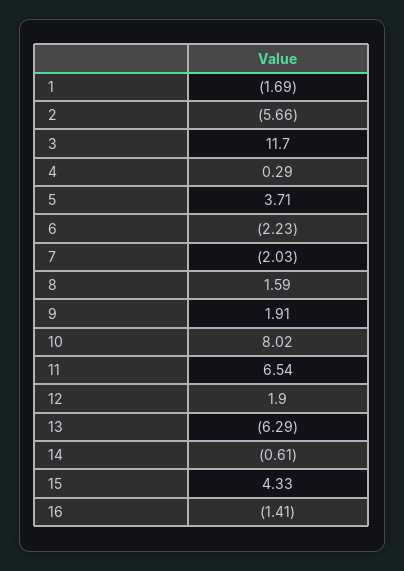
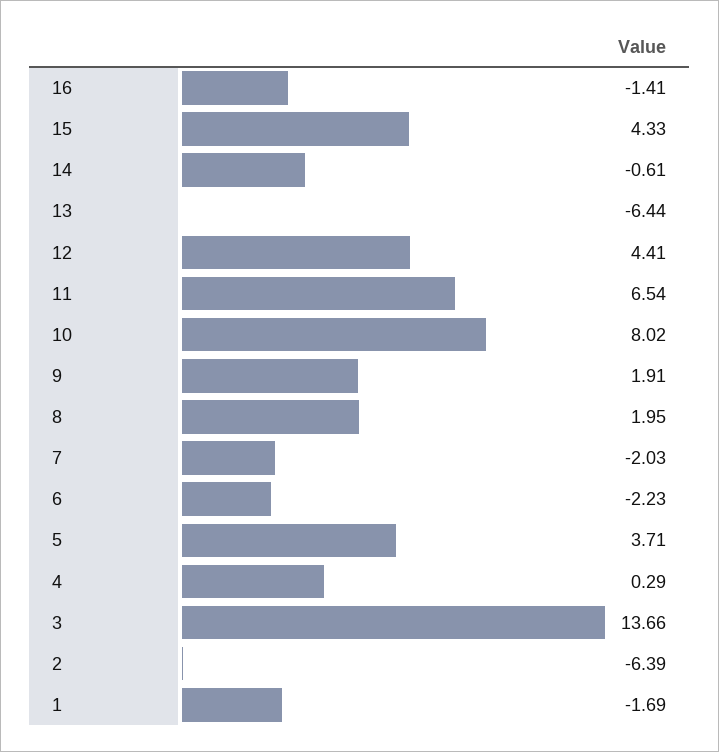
2: -5.66 -> -6.39
3: 11.7 -> 13.66
8: 1.59 -> 1.95
12: 1.9 -> 4.41
13: -6.29 -> -6.44

